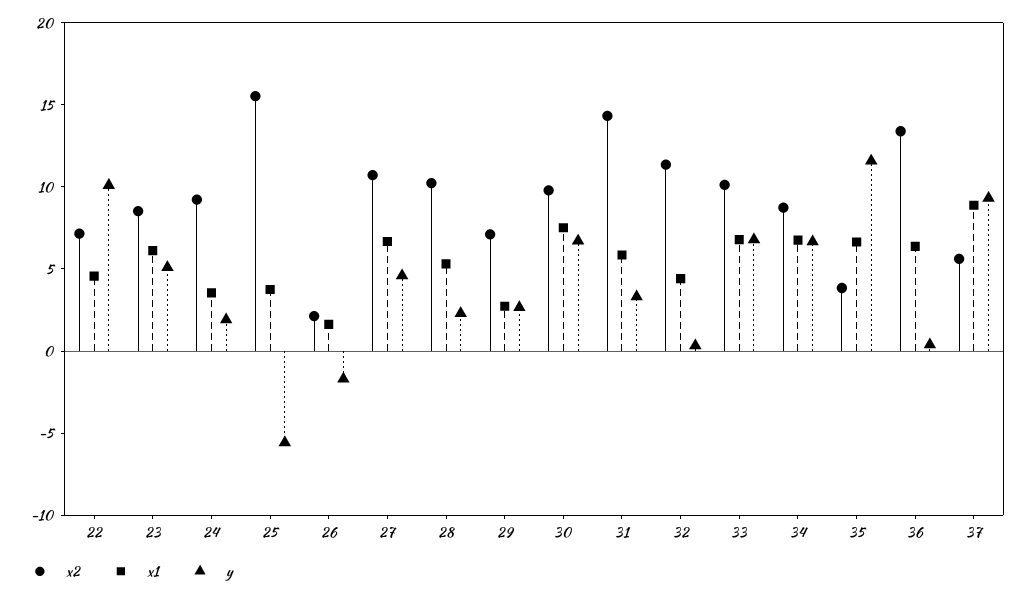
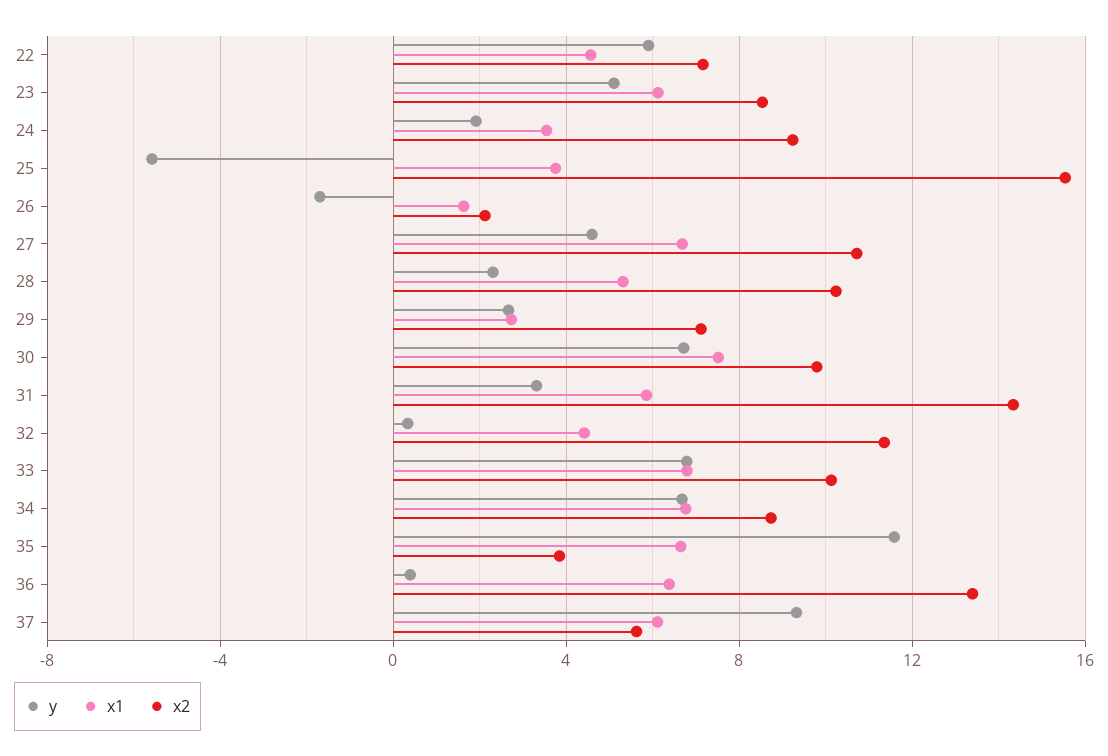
y, 22: 10 -> 6
x1, 37: 9 -> 6

